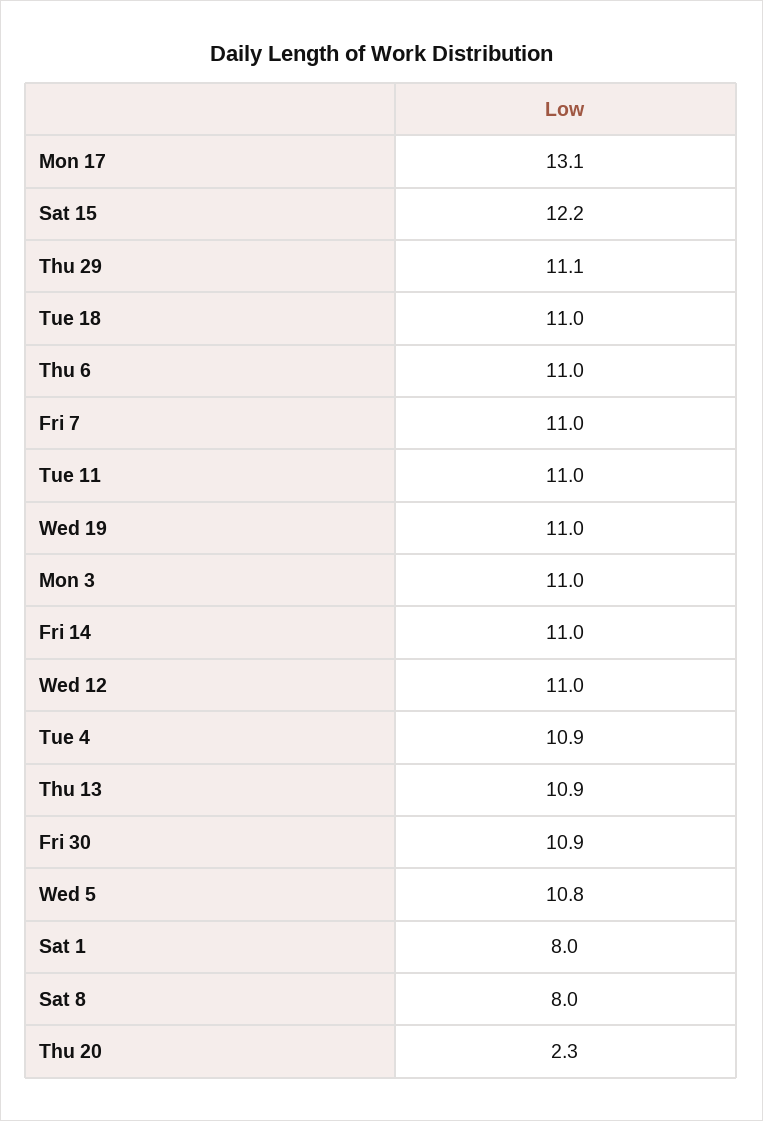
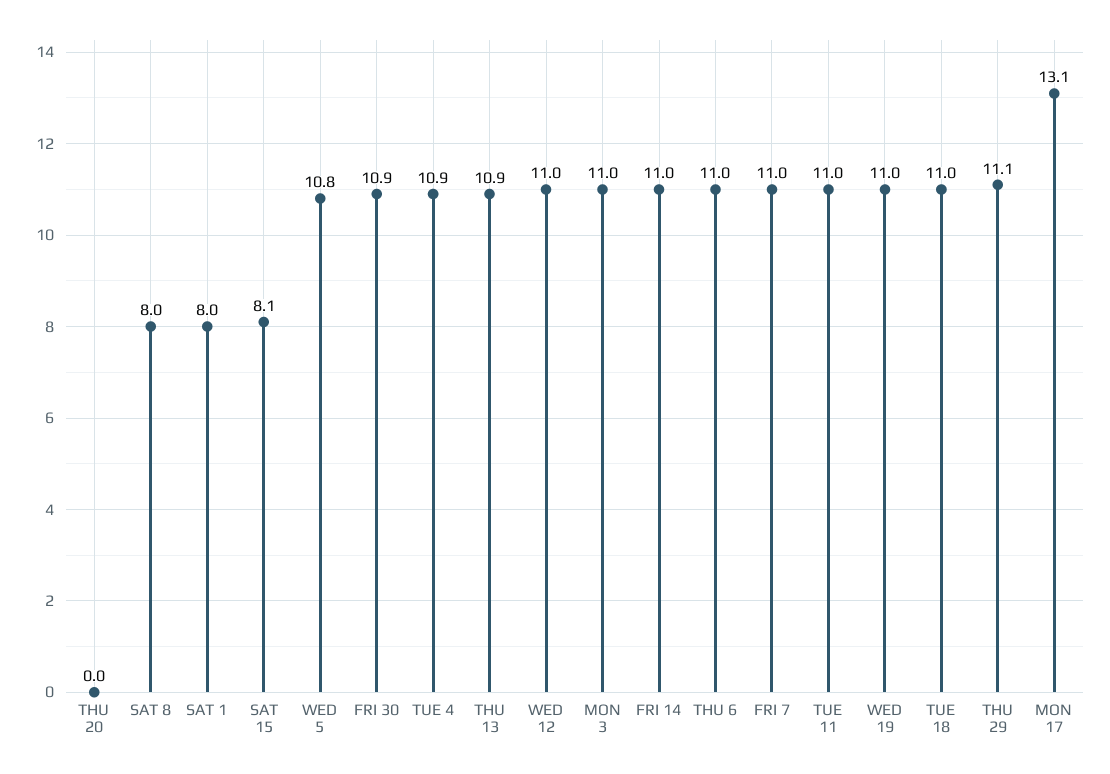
Sat 15: 12.2 -> 8.1
Thu 20: 2.3 -> 0

